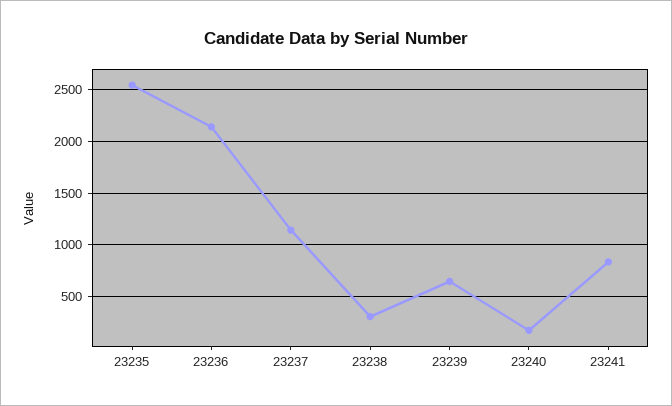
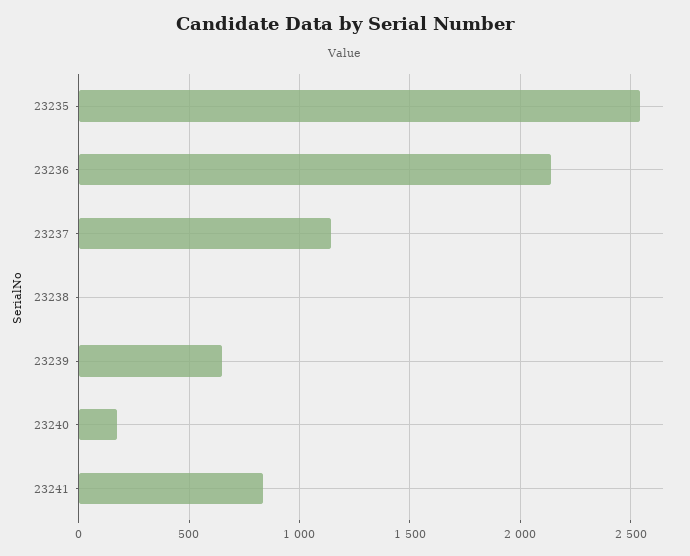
23238: 300 -> 0

